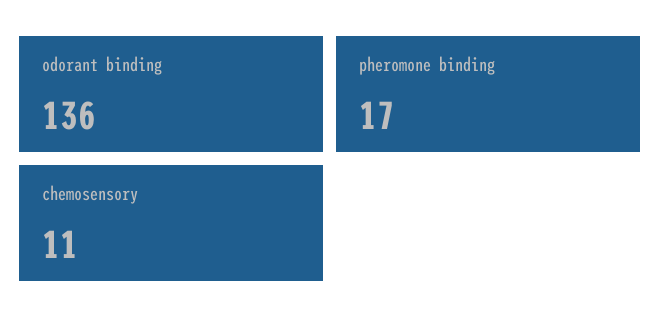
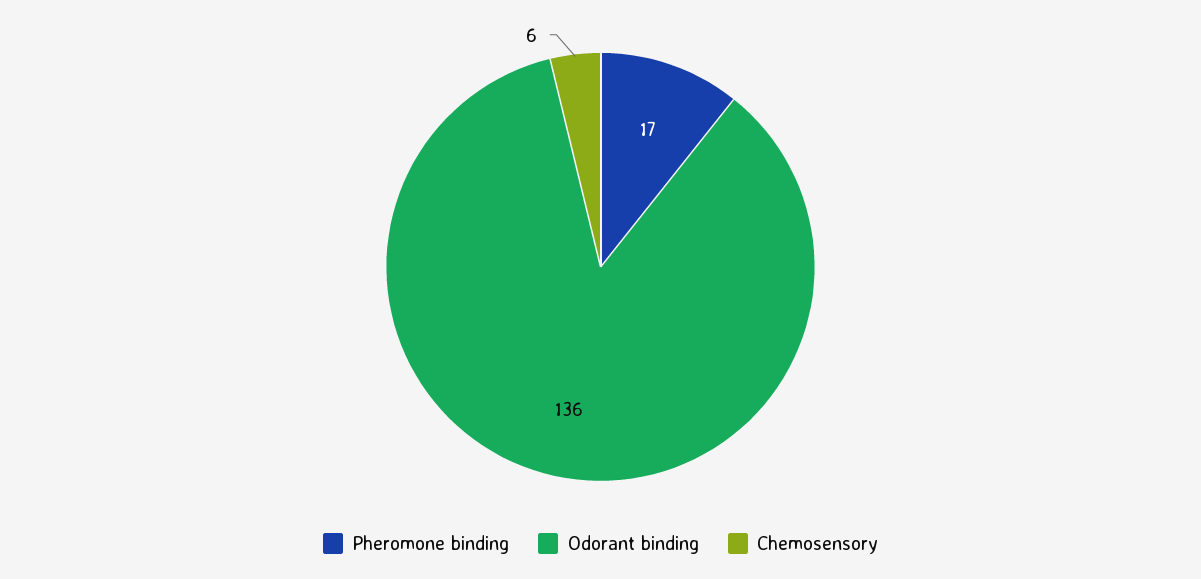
chemosensory: 11 -> 6

